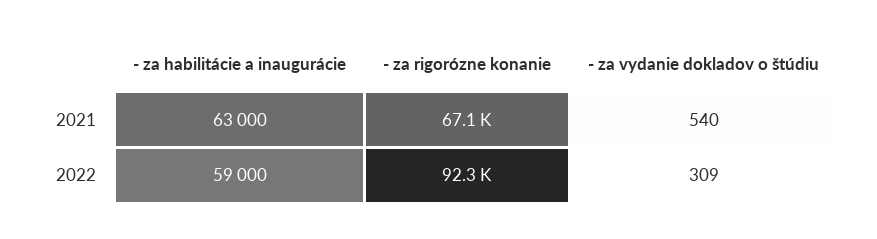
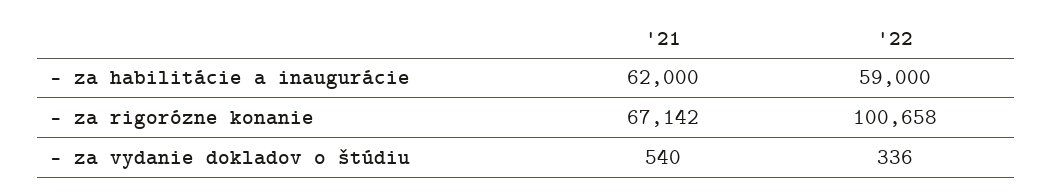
- za habilitácie a inaugurácie, 2021: 63000 -> 62000
- za rigorózne konanie, 2022: 92300 -> 100658
- za vydanie dokladov o štúdiu, 2022: 309 -> 336

